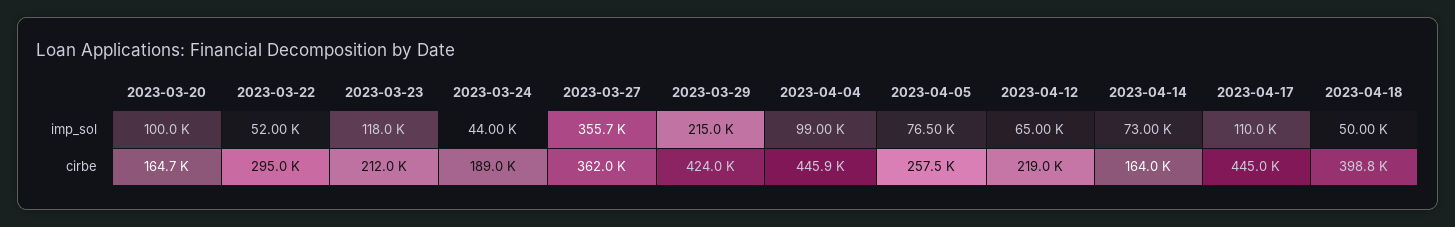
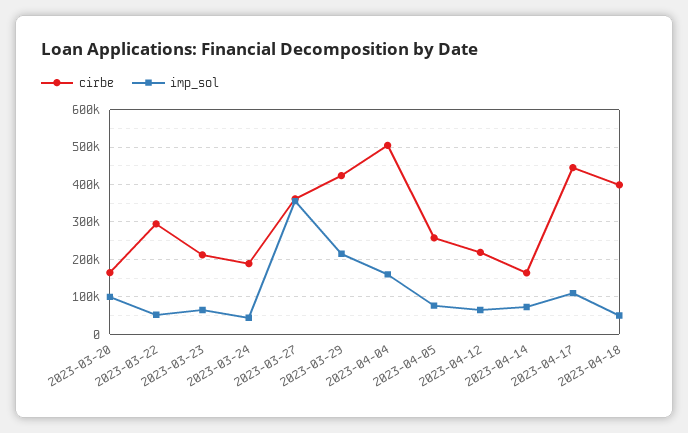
imp_sol, 2023-03-23: 118000 -> 60000
imp_sol, 2023-04-04: 99000 -> 160000
cirbe, 2023-04-04: 445900 -> 500000

